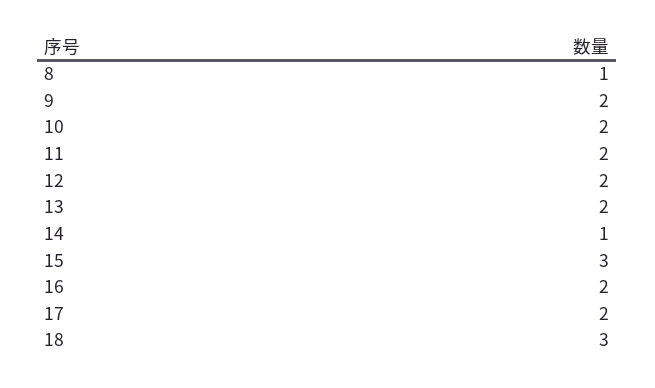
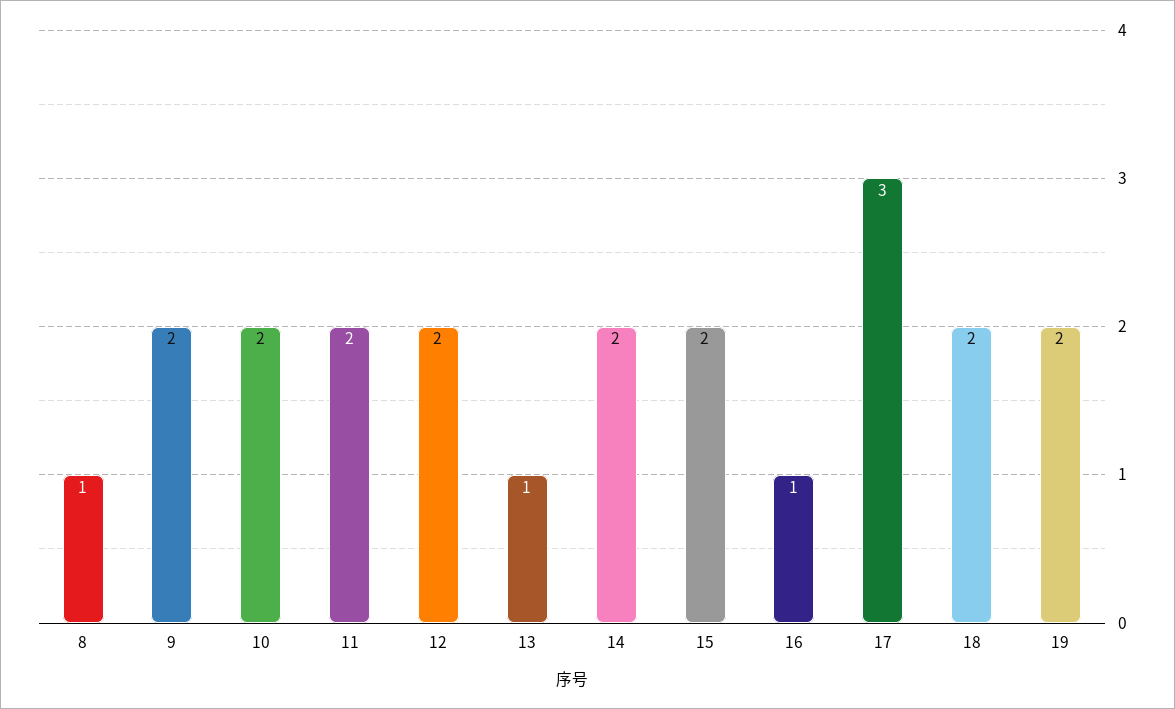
13: 2 -> 1
14: 1 -> 2
15: 3 -> 2
16: 2 -> 1
17: 2 -> 3
18: 3 -> 2
19: none -> 2

